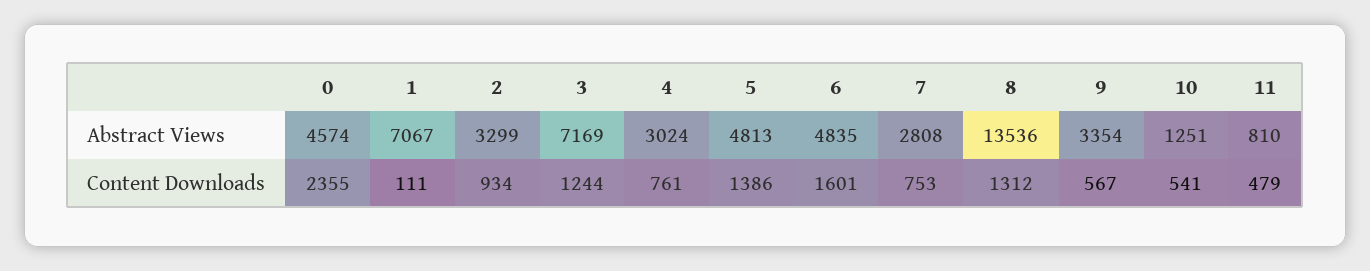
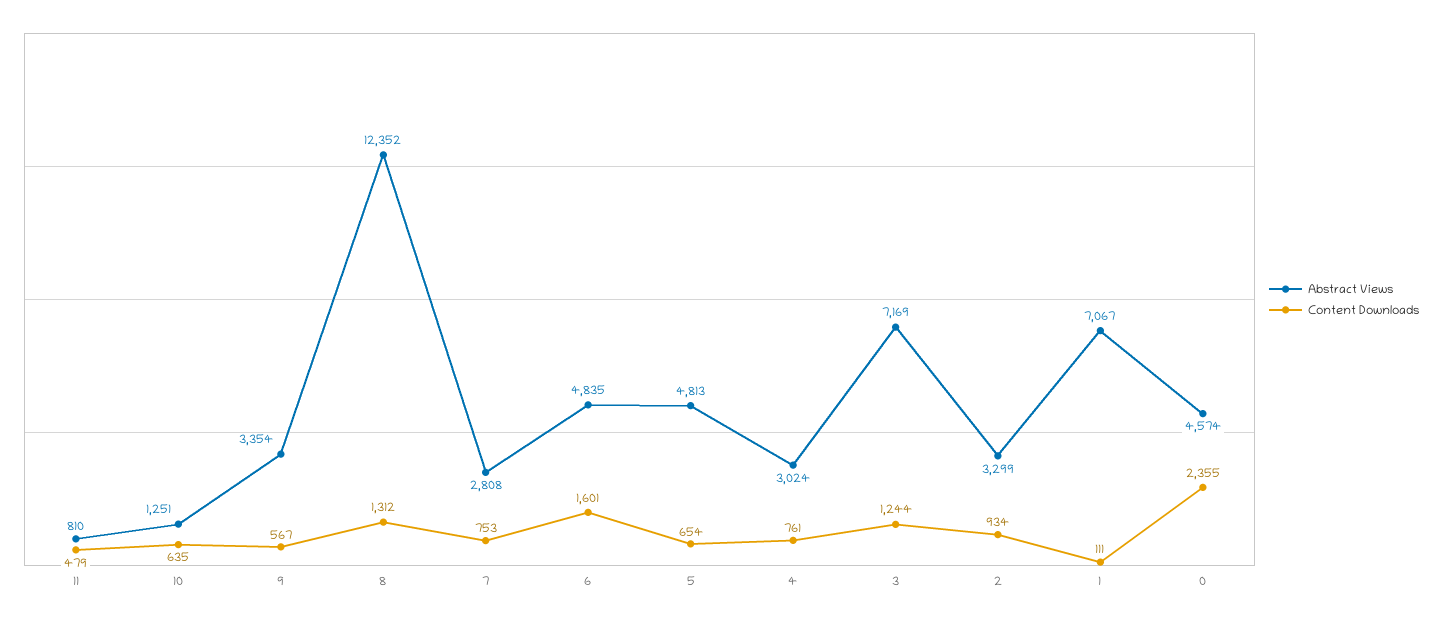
Abstract Views, 8: 13536 -> 12352
Content Downloads, 5: 1386 -> 654
Content Downloads, 10: 541 -> 635

